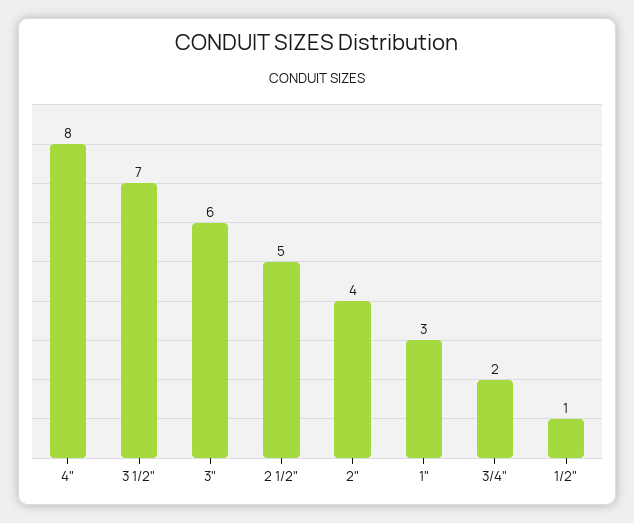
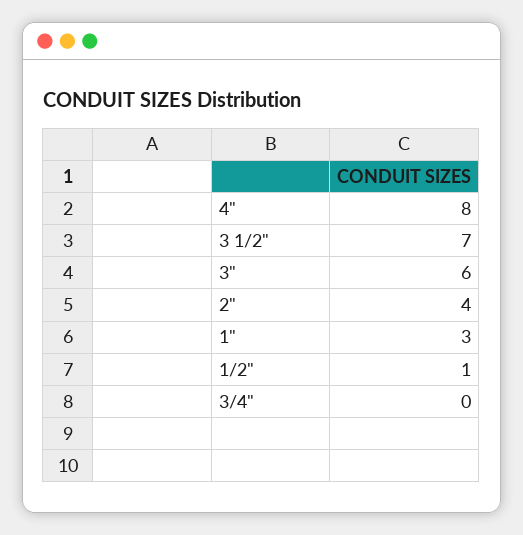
2 1/2": 5 -> none
3/4": 2 -> 0

